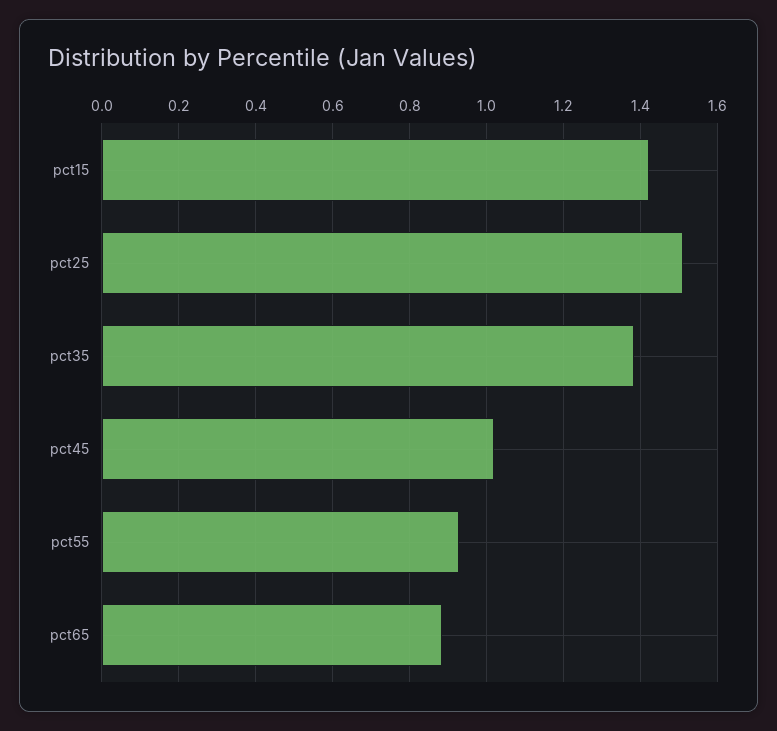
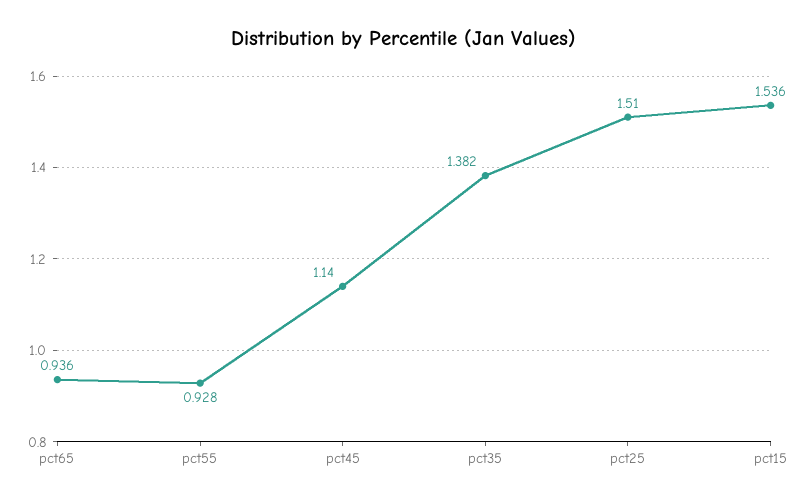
pct15: 1.42 -> 1.536
pct45: 1.02 -> 1.14
pct65: 0.88 -> 0.936

